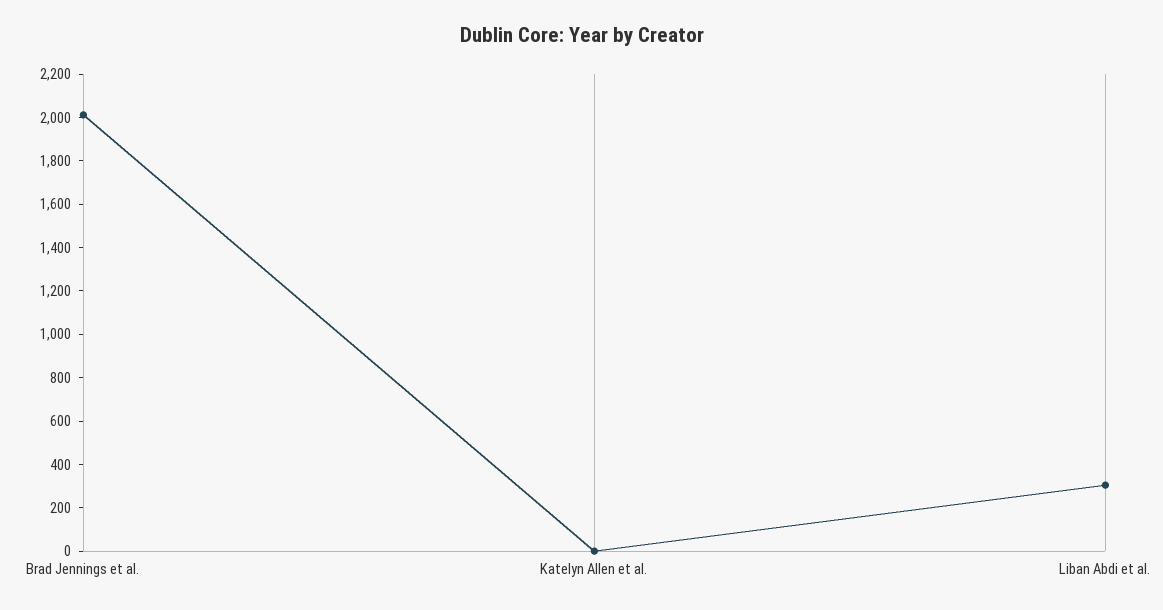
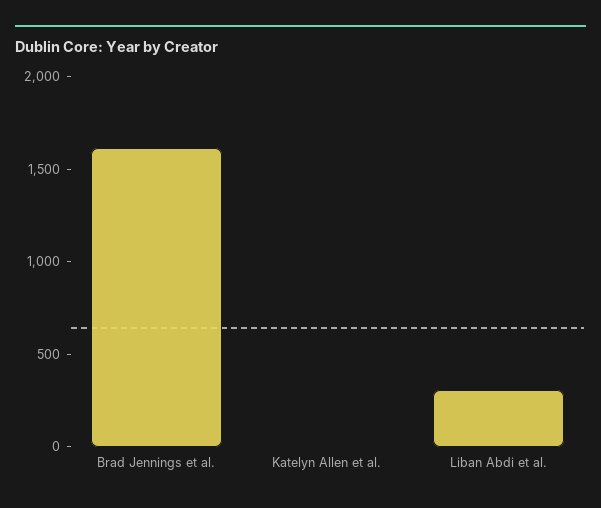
Brad Jennings et al.: 2000 -> 1600

